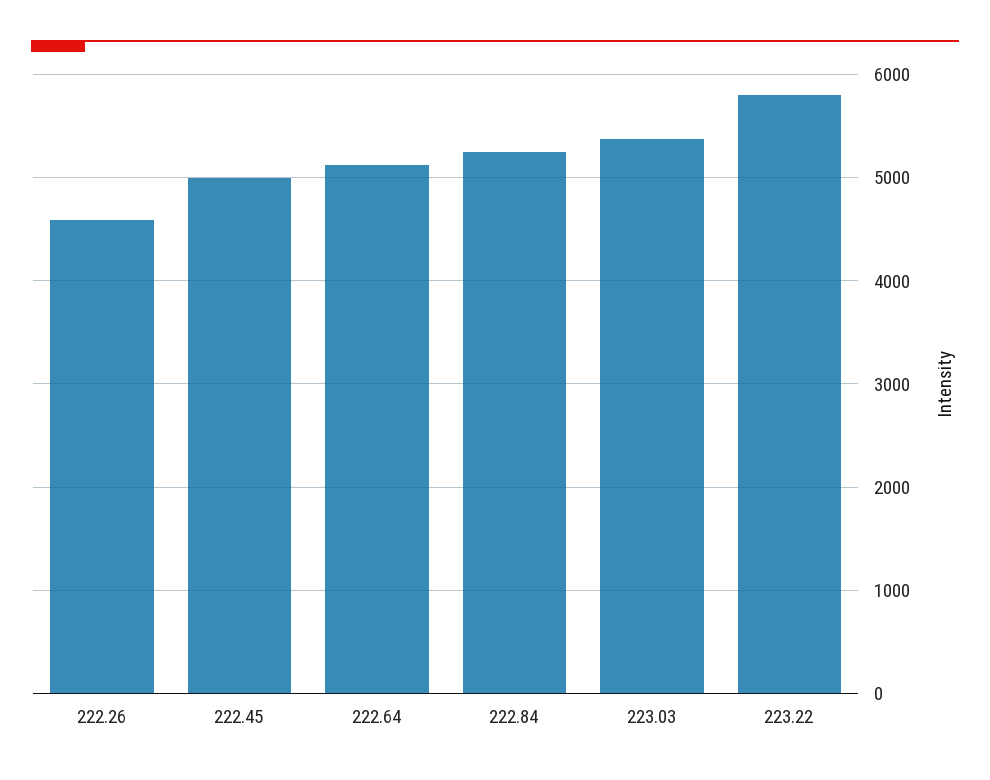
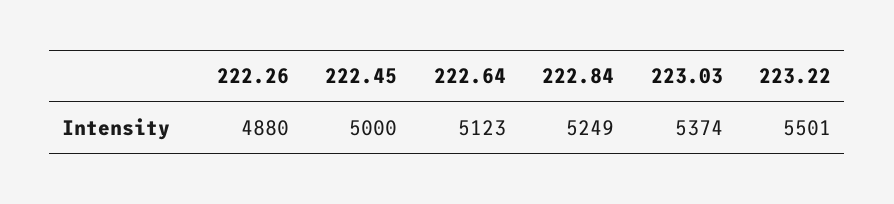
222.26: 4600 -> 4880
223.22: 5800 -> 5501

